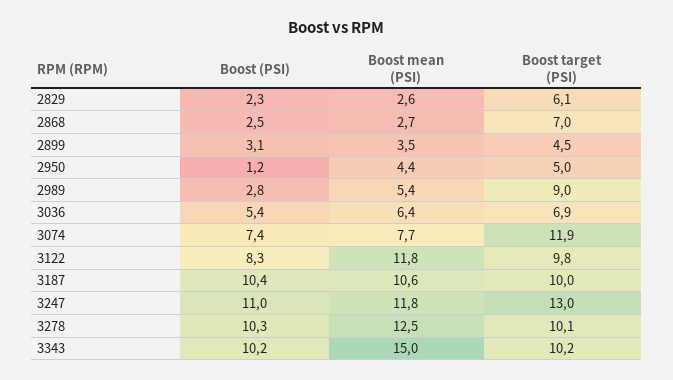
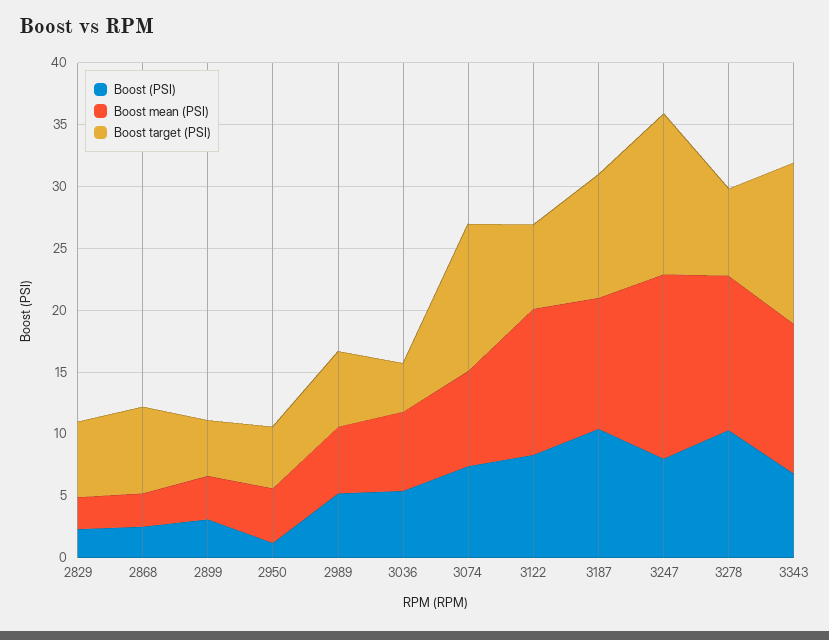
Boost (PSI), 2989: 2.8 -> 5
Boost target (PSI), 2989: 9 -> 6
Boost target (PSI), 3036: 6.9 -> 4
Boost target (PSI), 3122: 9.8 -> 7
Boost (PSI), 3247: 11 -> 8
Boost mean (PSI), 3247: 11.8 -> 15
Boost target (PSI), 3278: 10.1 -> 7
Boost (PSI), 3343: 10.2 -> 7
Boost mean (PSI), 3343: 15 -> 12
Boost target (PSI), 3343: 10.2 -> 13

